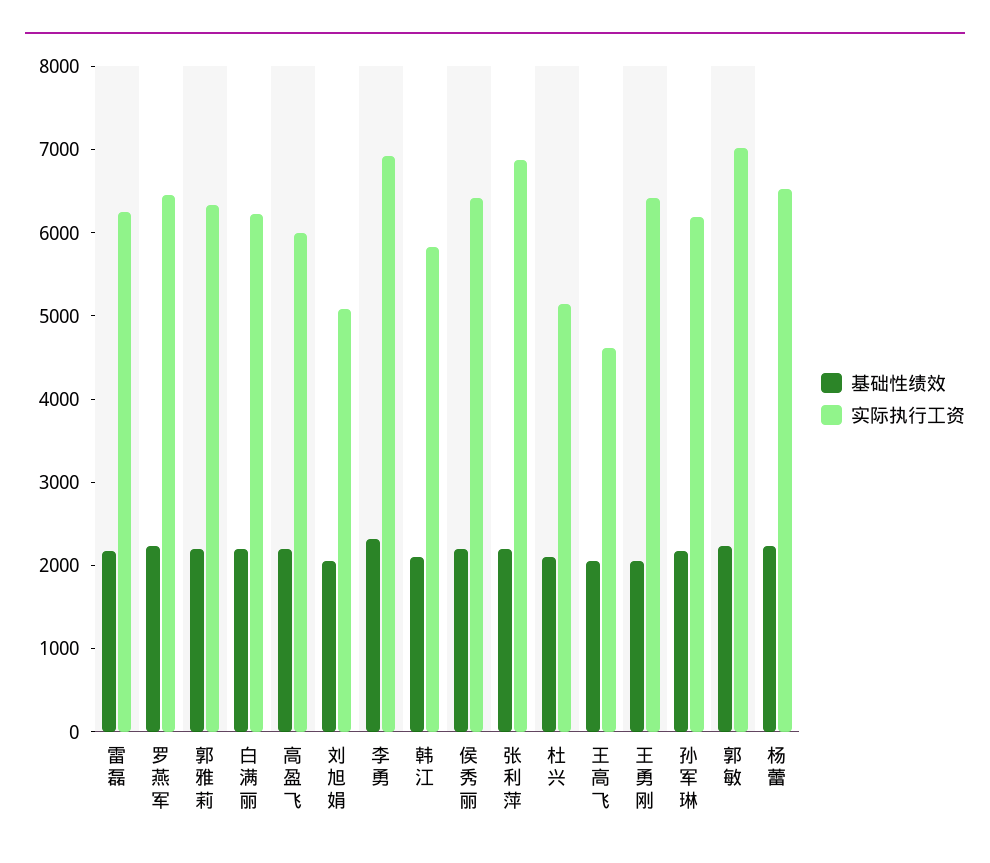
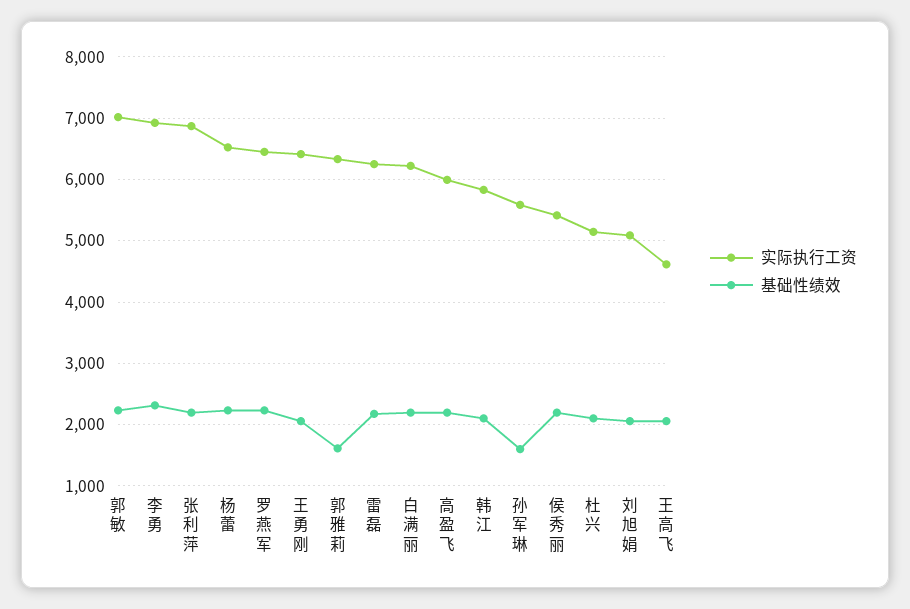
基础性绩效, 郭雅莉: 2200 -> 1600
实际执行工资, 侯秀丽: 6400 -> 5400
基础性绩效, 孙军琳: 2200 -> 1600
实际执行工资, 孙军琳: 6200 -> 5600

